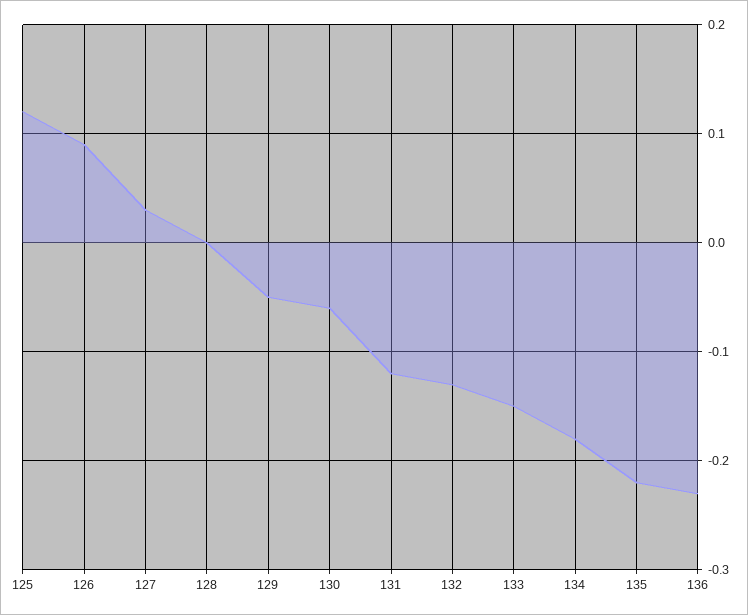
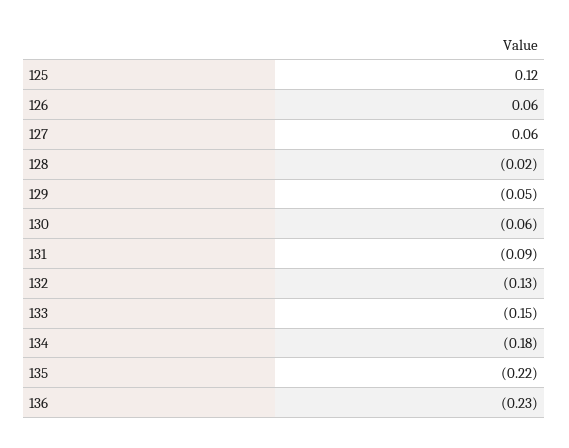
126: 0.09 -> 0.06
127: 0.03 -> 0.06
128: 0 -> -0.02
131: -0.12 -> -0.09

